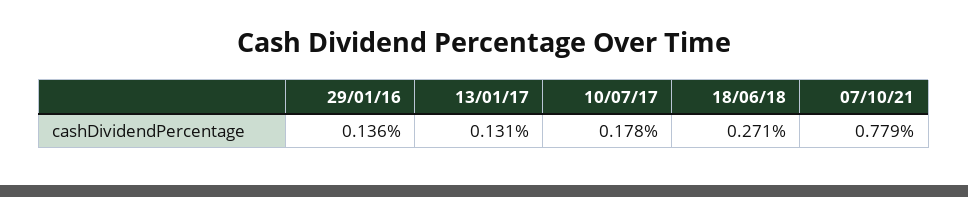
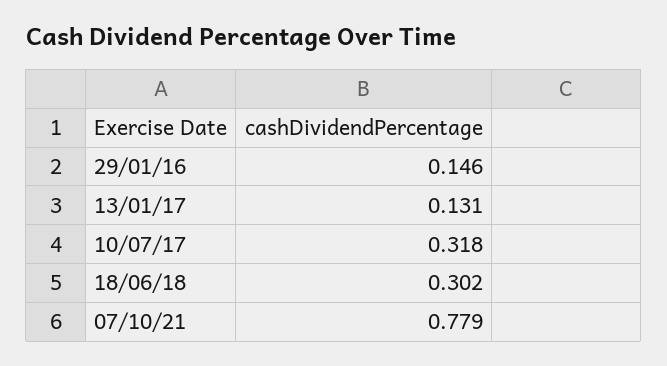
29/01/16: 0.136 -> 0.146
10/07/17: 0.178 -> 0.318
18/06/18: 0.271 -> 0.302

